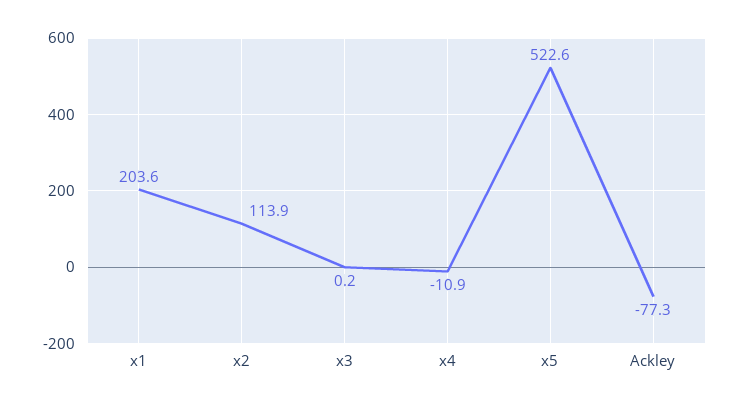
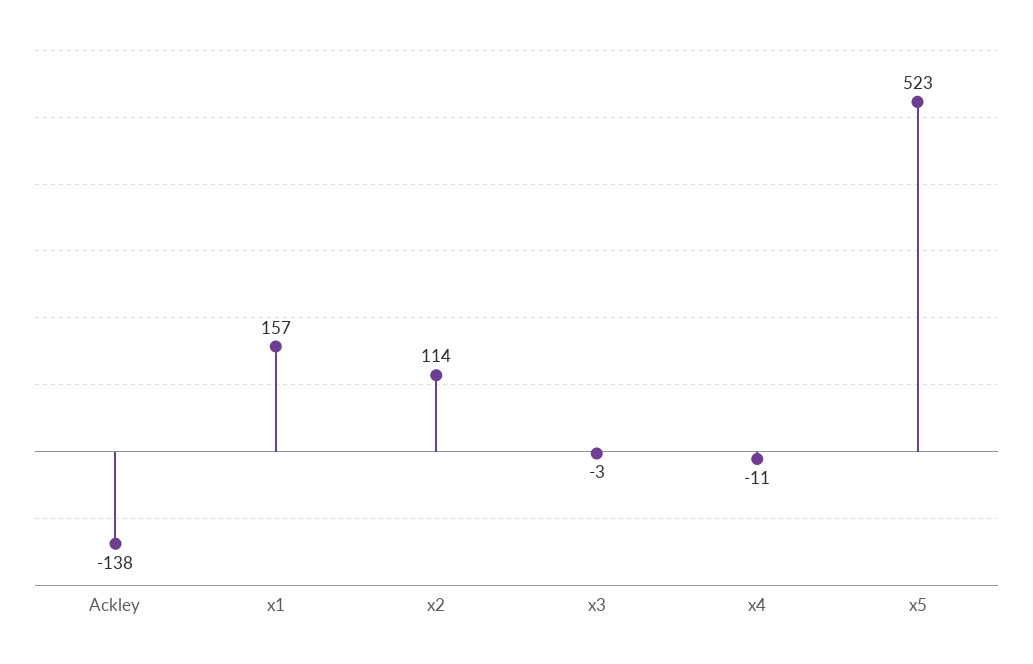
x1: 203.6 -> 157
x3: 0.2 -> -3
Ackley: -77.3 -> -138

